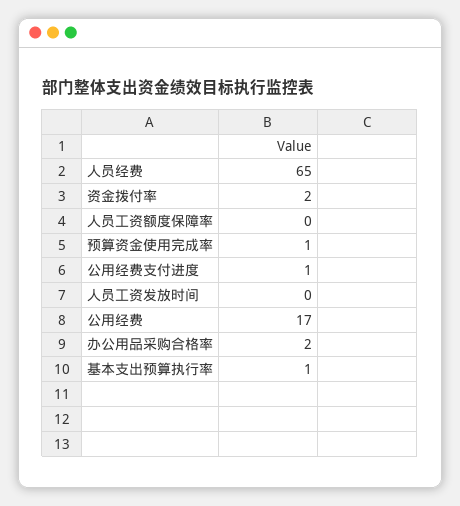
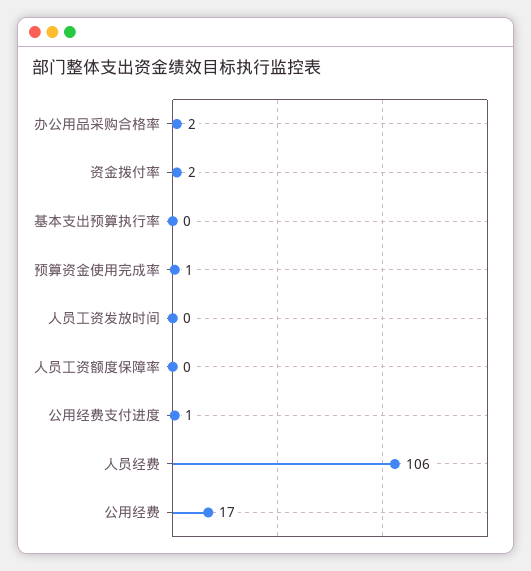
人员经费: 65 -> 106
基本支出预算执行率: 1 -> 0

